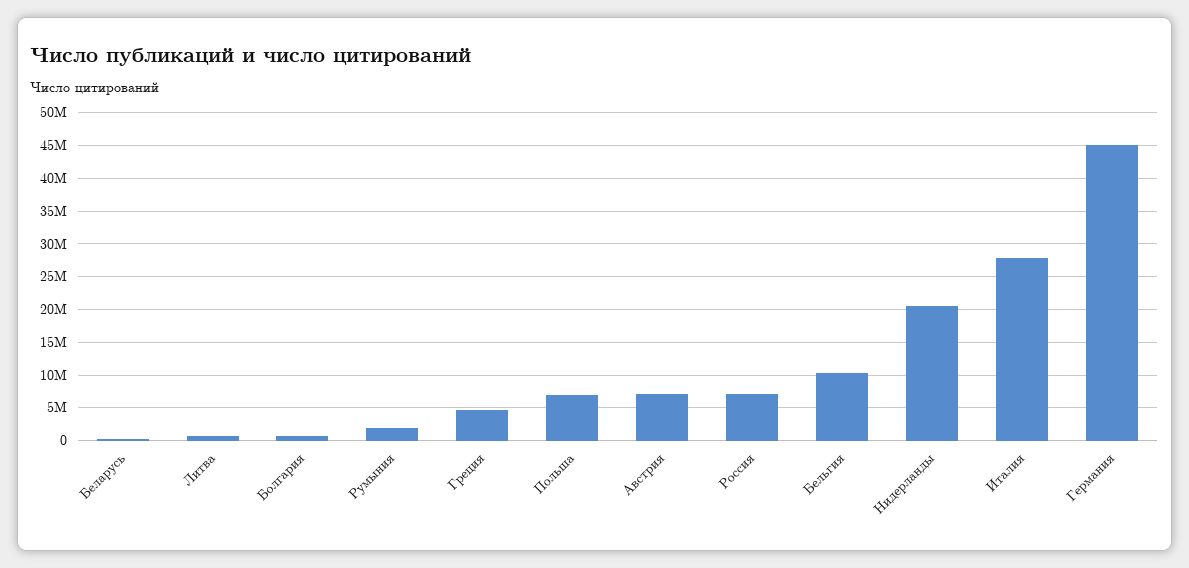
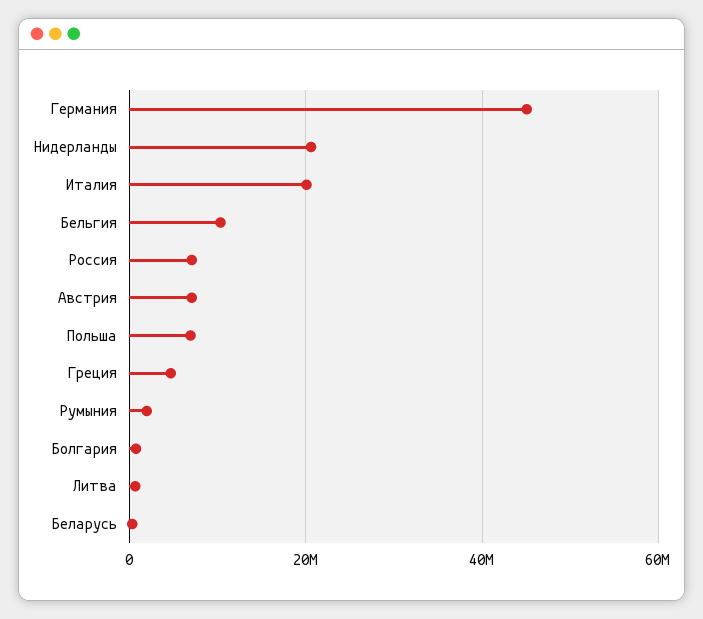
Италия: 28000000 -> 20000000

